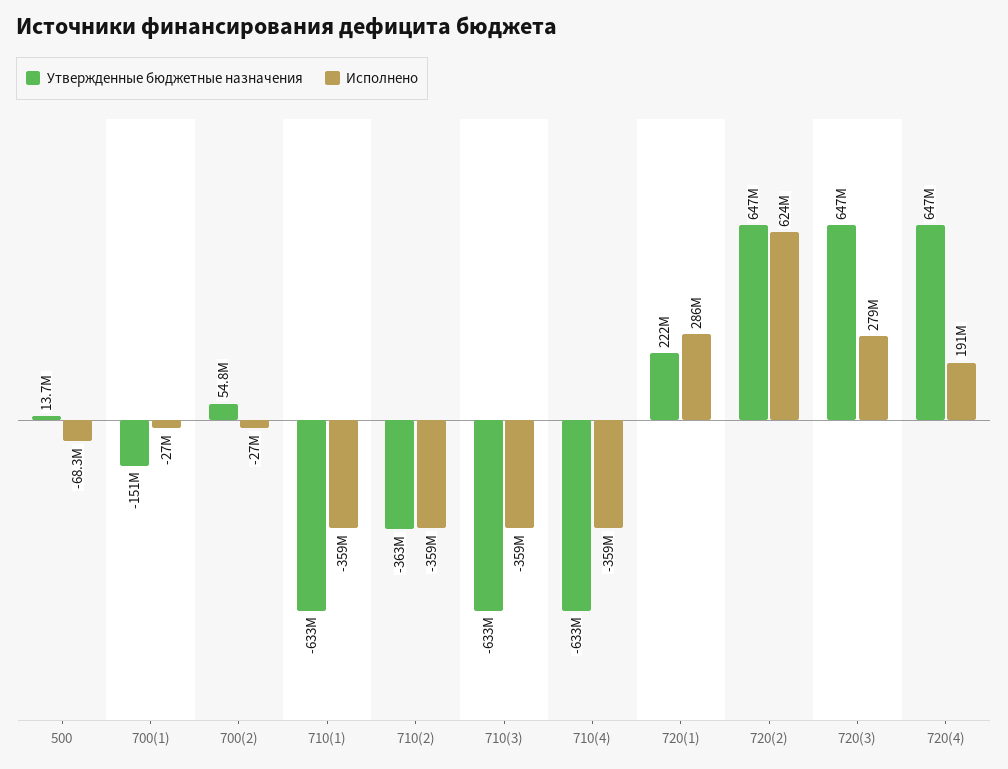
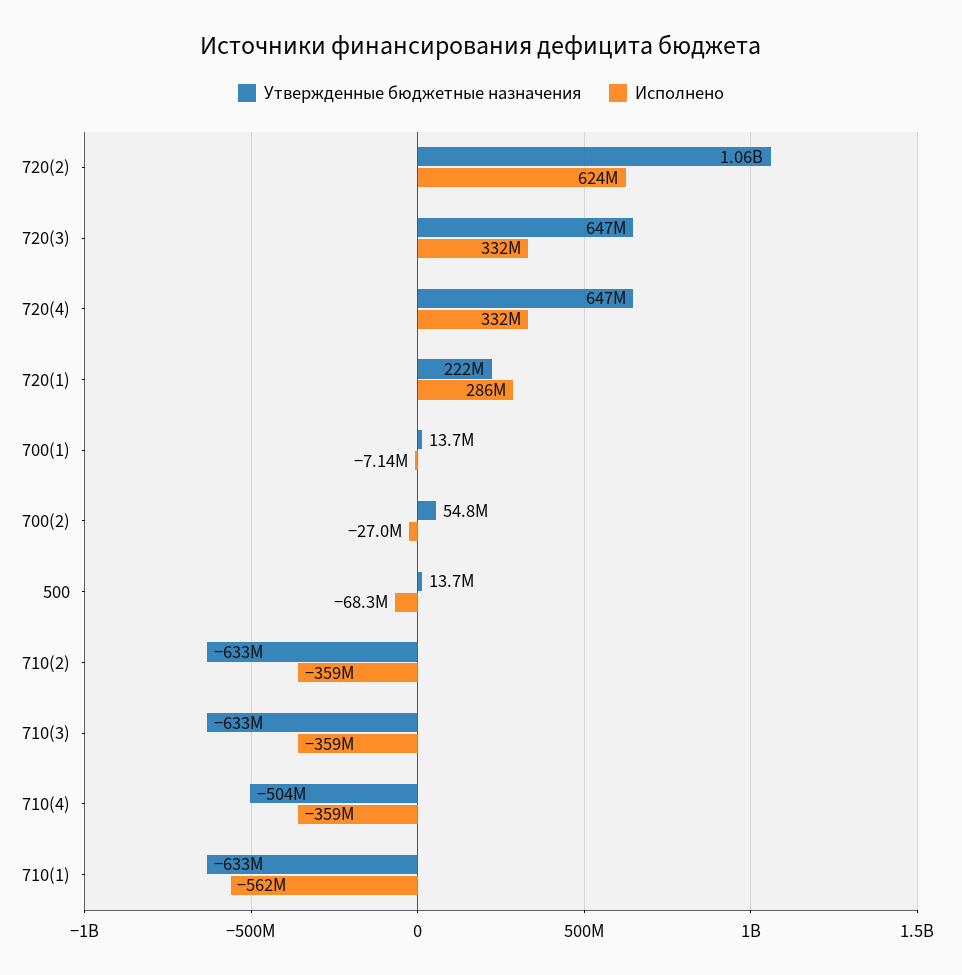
Утвержденные бюджетные назначения, 700(1): -151000000 -> 13700000
Исполнено, 700(1): -27000000 -> -7140000
Исполнено, 710(1): -359000000 -> -562000000
Утвержденные бюджетные назначения, 710(2): -363000000 -> -633000000
Утвержденные бюджетные назначения, 710(4): -633000000 -> -504000000
Утвержденные бюджетные назначения, 720(2): 647000000 -> 1060000000
Исполнено, 720(3): 279000000 -> 332000000
Исполнено, 720(4): 191000000 -> 332000000

